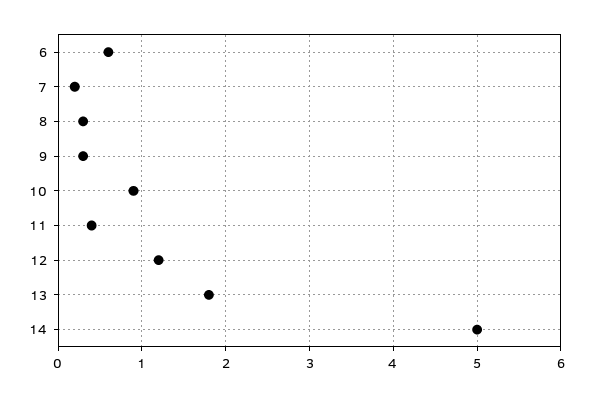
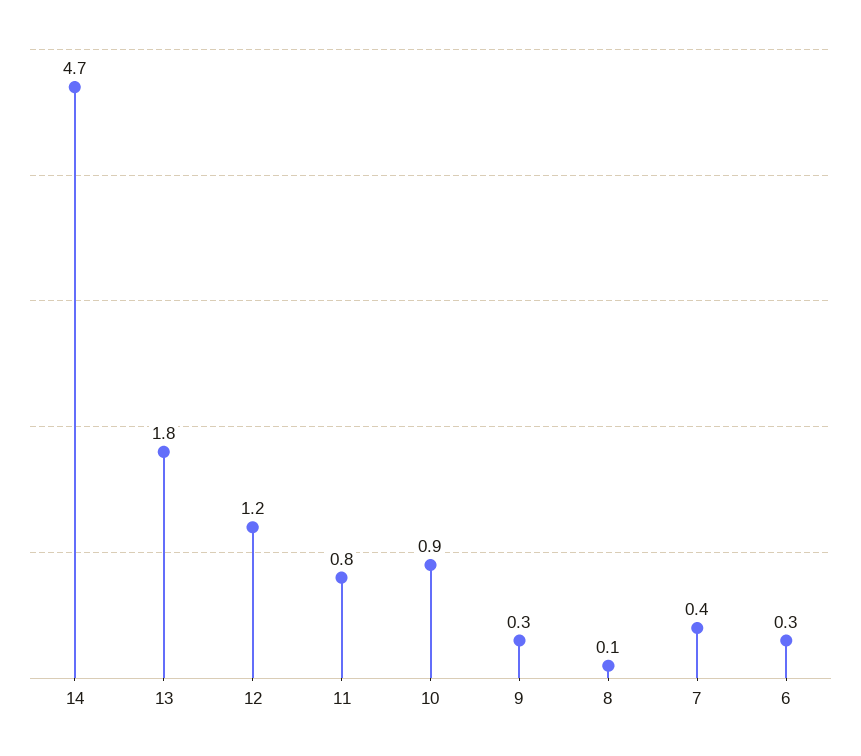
6: 0.6 -> 0.3
7: 0.2 -> 0.4
8: 0.3 -> 0.1
11: 0.4 -> 0.8
14: 5 -> 4.7

